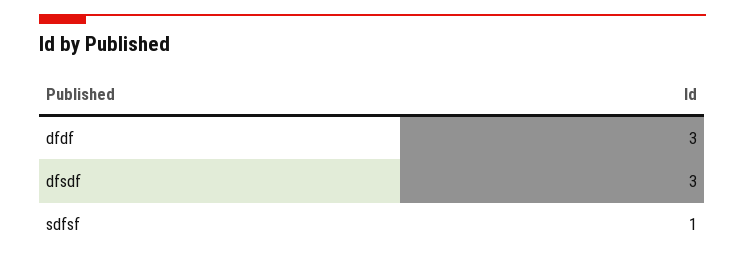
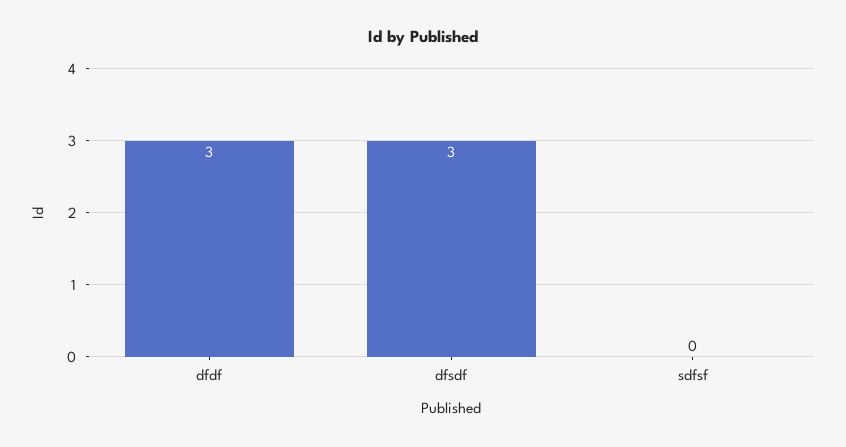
sdfsf: 1 -> 0

